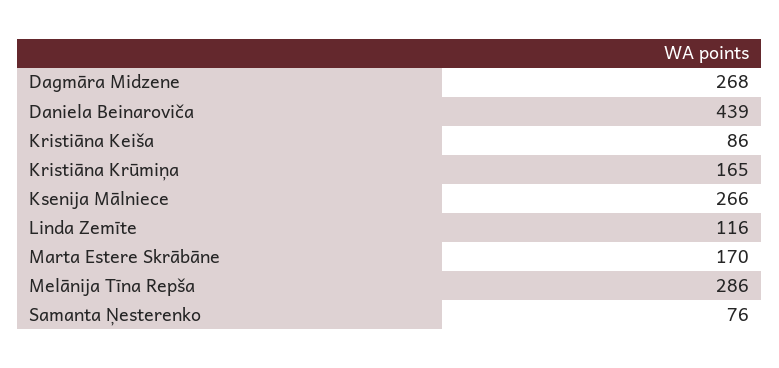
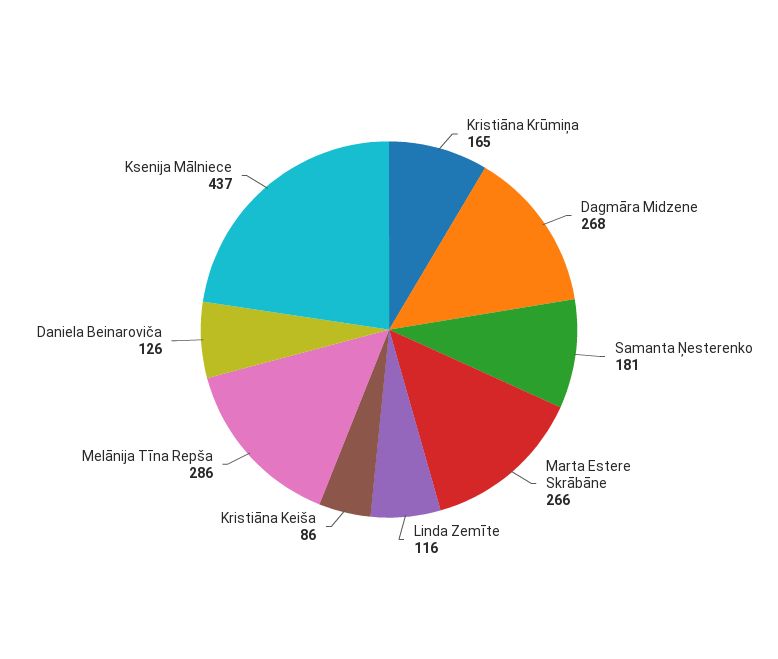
Daniela Beinaroviča: 439 -> 126
Ksenija Mālniece: 266 -> 437
Marta Estere Skrābāne: 170 -> 266
Samanta Ņesterenko: 76 -> 181

